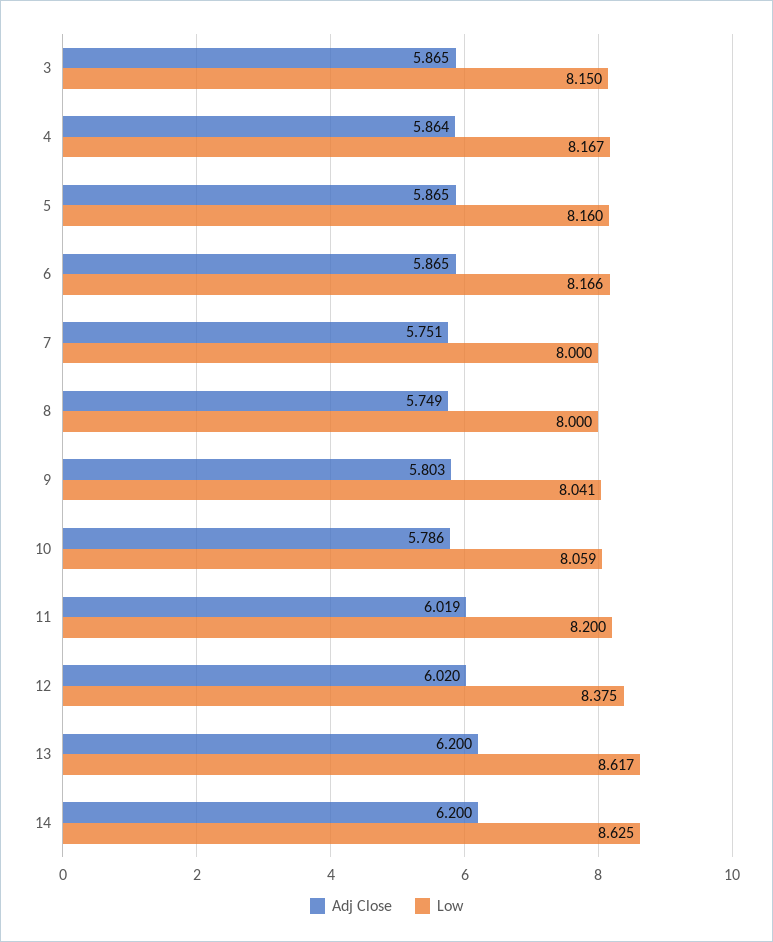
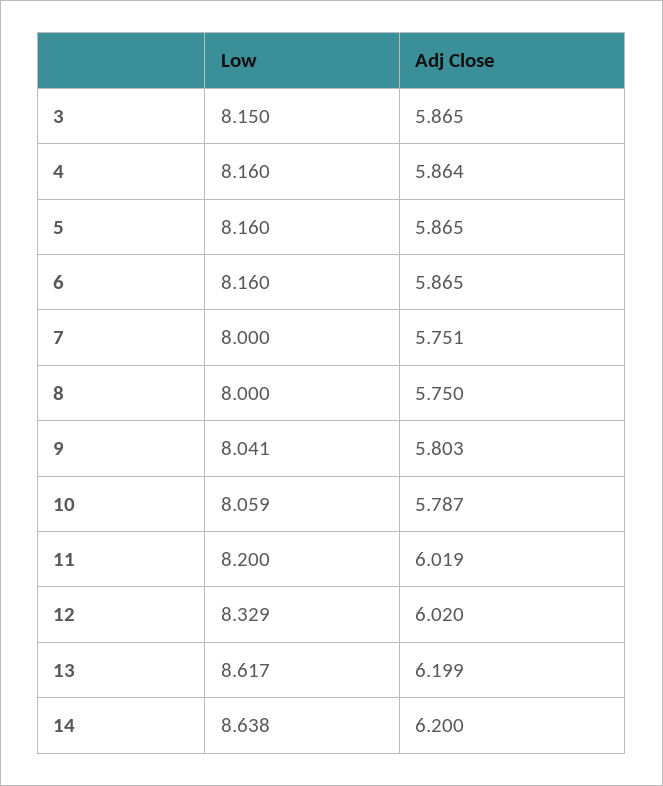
Low, 4: 8.167 -> 8.16
Low, 6: 8.166 -> 8.16
Adj Close, 8: 5.749 -> 5.75
Adj Close, 10: 5.786 -> 5.787
Low, 12: 8.375 -> 8.329
Adj Close, 13: 6.2 -> 6.199
Low, 14: 8.625 -> 8.638

